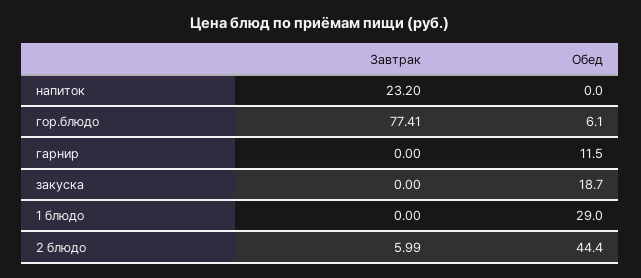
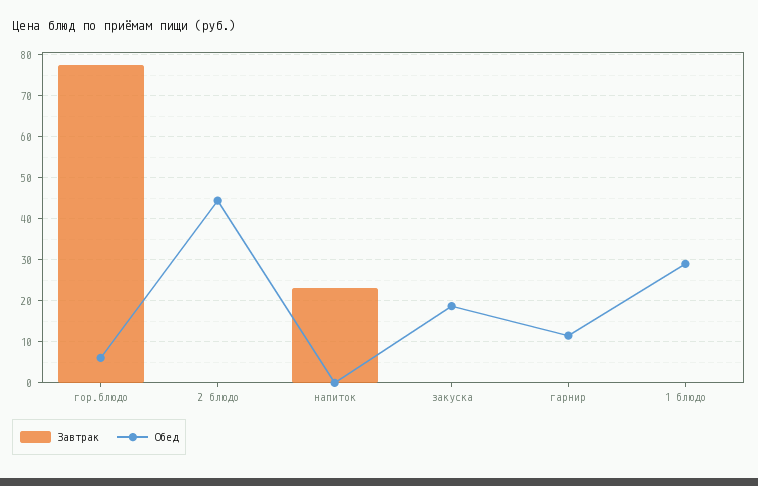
Завтрак, 2 блюдо: 5.99 -> 0

